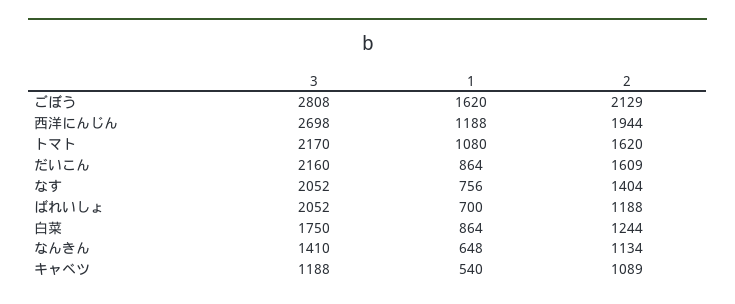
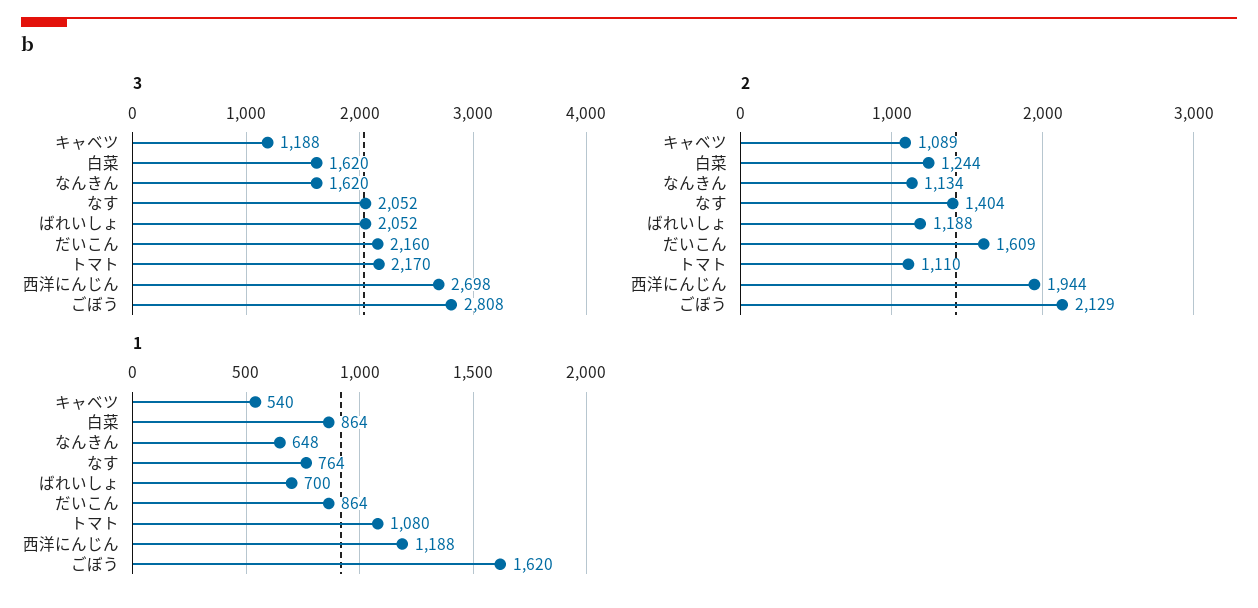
2, トマト: 1620 -> 1110
1, なす: 756 -> 764
3, 白菜: 1750 -> 1620
3, なんきん: 1410 -> 1620

